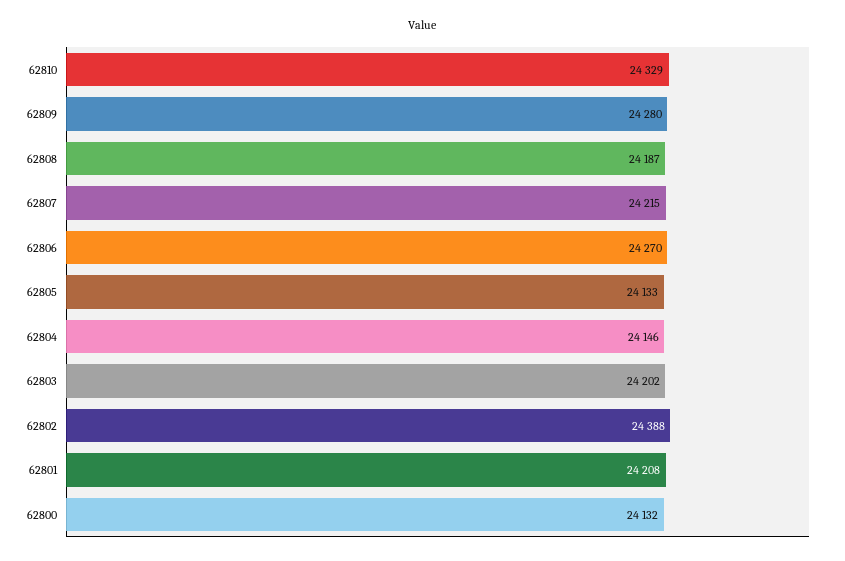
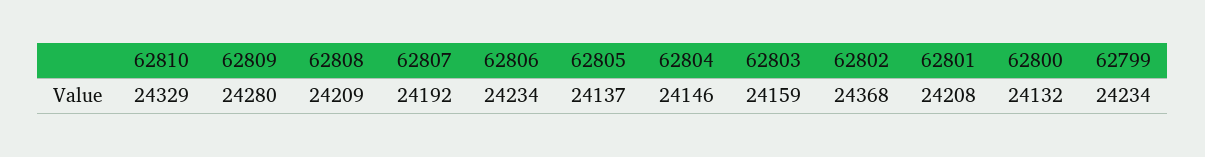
62808: 24187 -> 24209
62807: 24215 -> 24192
62806: 24270 -> 24234
62805: 24133 -> 24137
62803: 24202 -> 24159
62802: 24388 -> 24368
62799: none -> 24234

